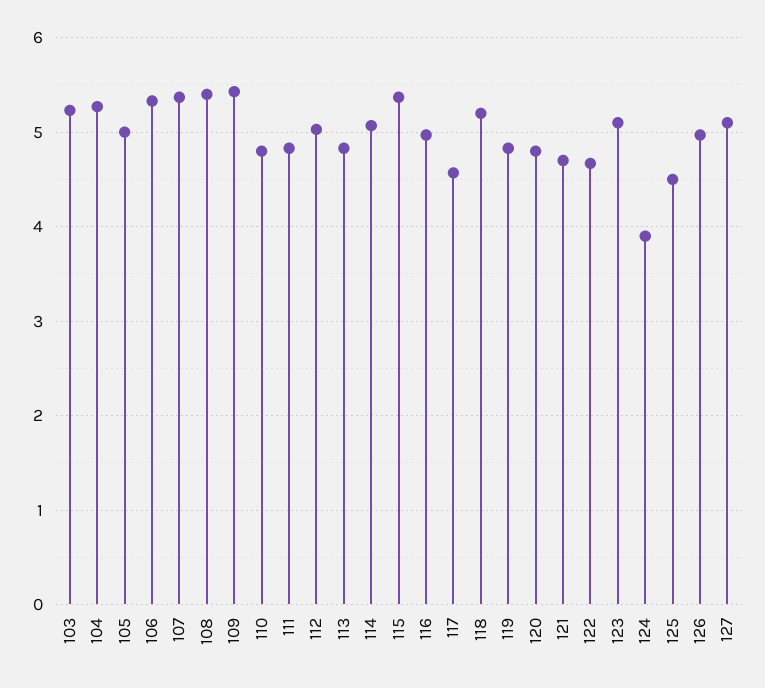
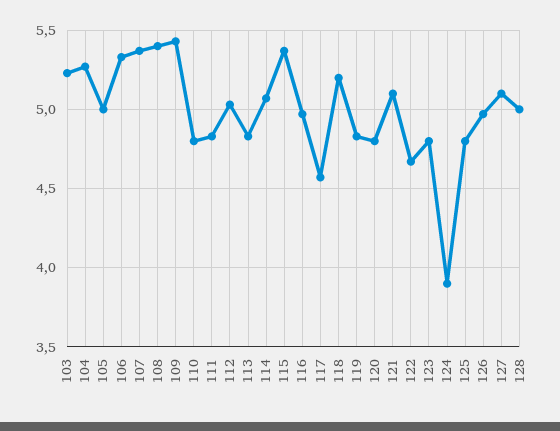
121: 4.7 -> 5.1
123: 5.1 -> 4.8
125: 4.5 -> 4.8
128: none -> 5

